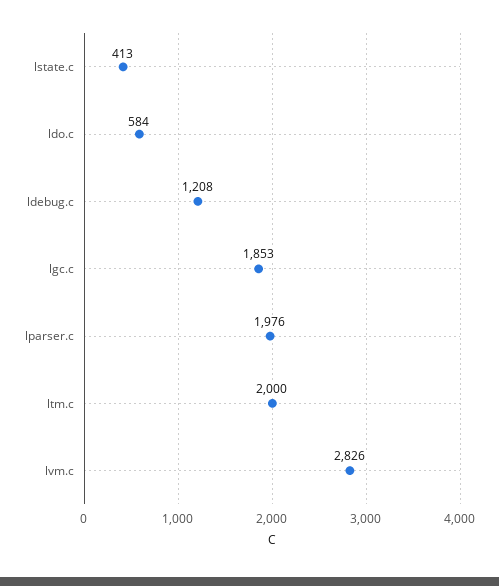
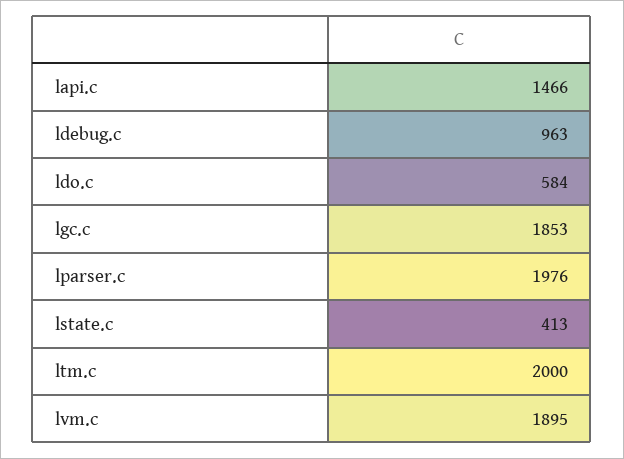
ldebug.c: 1208 -> 963
lvm.c: 2826 -> 1895
lapi.c: none -> 1466

